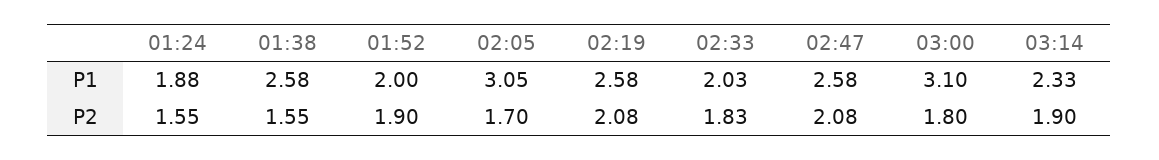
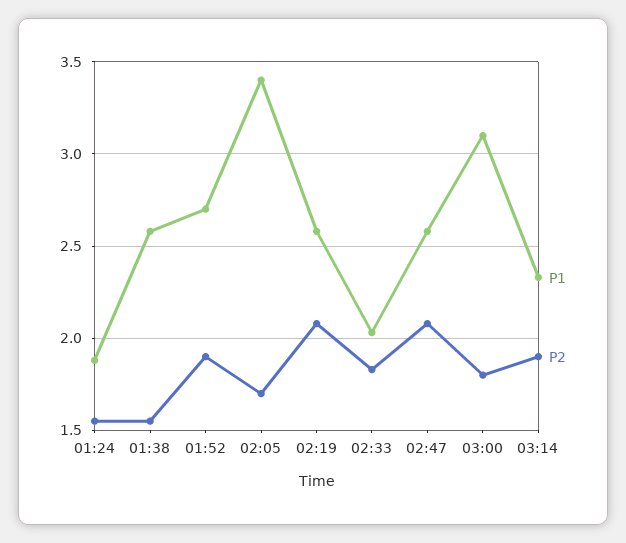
P1, 01:52: 2 -> 2.7
P1, 02:05: 3.05 -> 3.4

